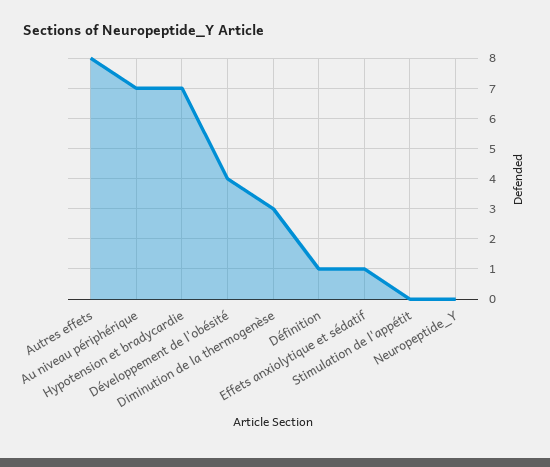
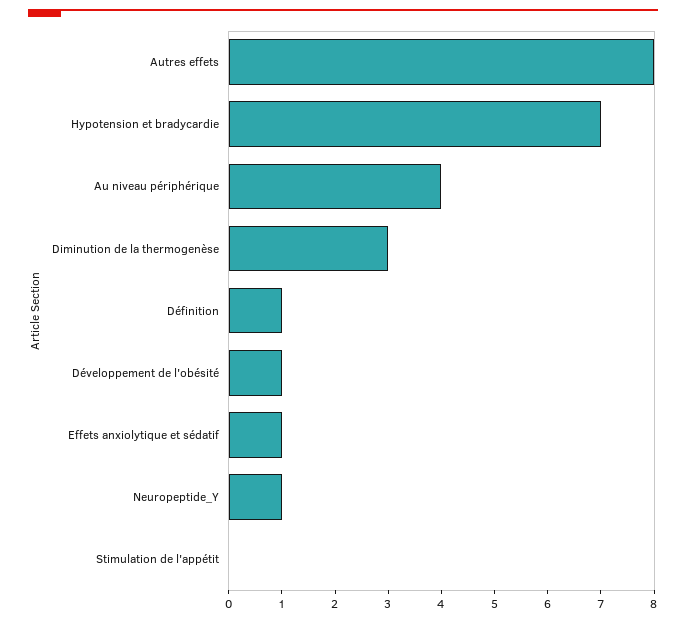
Au niveau périphérique: 7 -> 4
Développement de l'obésité: 4 -> 1
Neuropeptide_Y: 0 -> 1

